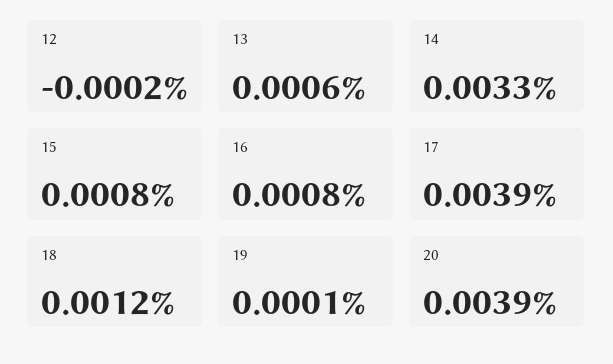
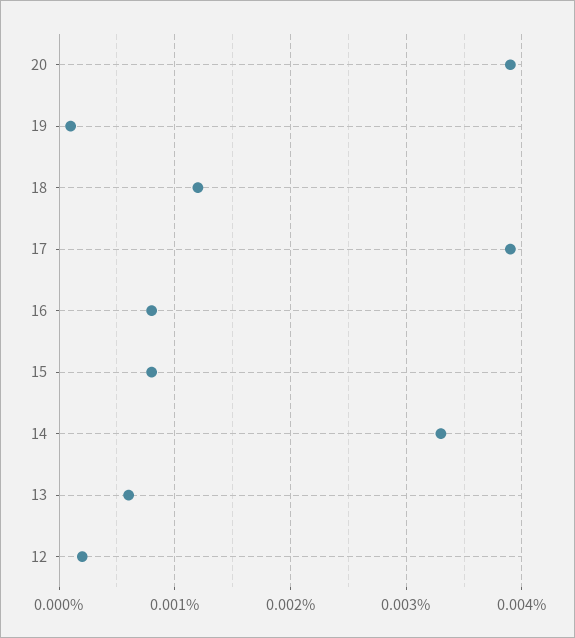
12: -0.0002 -> 0.0002

